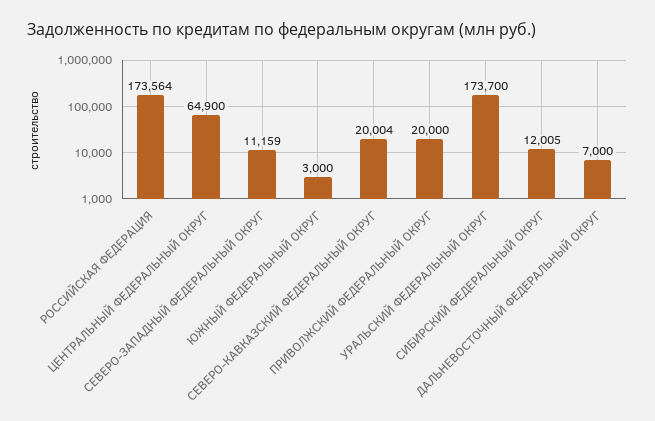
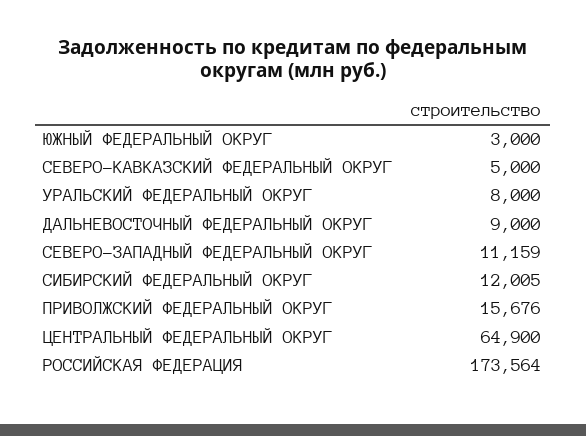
СЕВЕРО-КАВКАЗСКИЙ ФЕДЕРАЛЬНЫЙ ОКРУГ: 20004 -> 5000
ПРИВОЛЖСКИЙ ФЕДЕРАЛЬНЫЙ ОКРУГ: 20000 -> 15676
УРАЛЬСКИЙ ФЕДЕРАЛЬНЫЙ ОКРУГ: 173700 -> 8000
ДАЛЬНЕВОСТОЧНЫЙ ФЕДЕРАЛЬНЫЙ ОКРУГ: 7000 -> 9000

